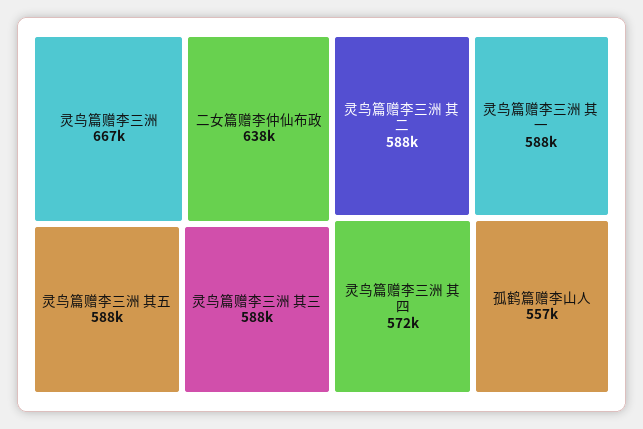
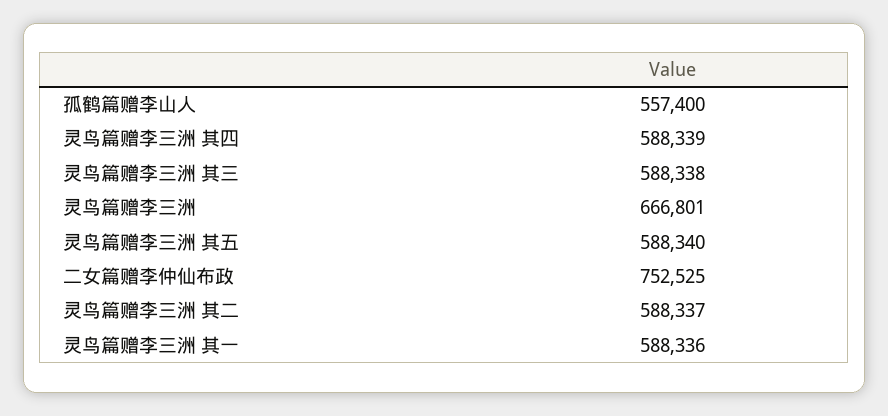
二女篇赠李仲仙布政: 638000 -> 752525
灵鸟篇赠李三洲 其四: 572000 -> 588339

